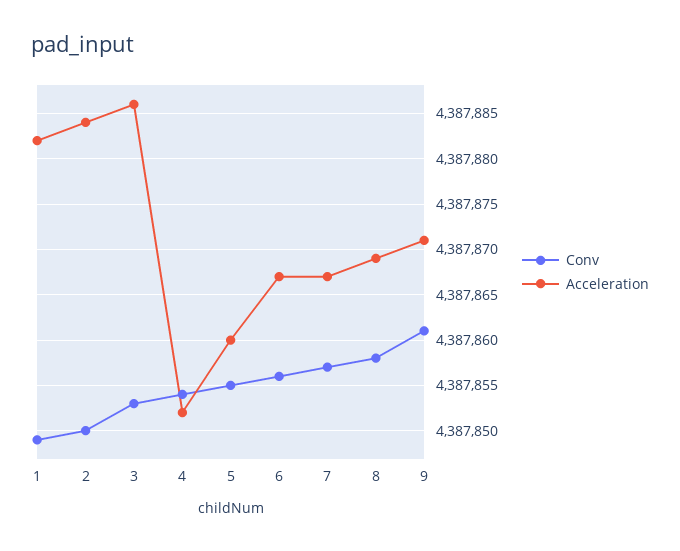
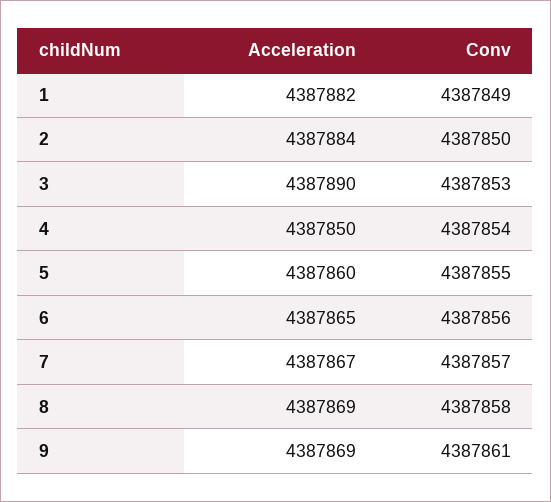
Acceleration, 3: 4387886 -> 4387890
Acceleration, 4: 4387852 -> 4387850
Acceleration, 6: 4387867 -> 4387865
Acceleration, 9: 4387871 -> 4387869

